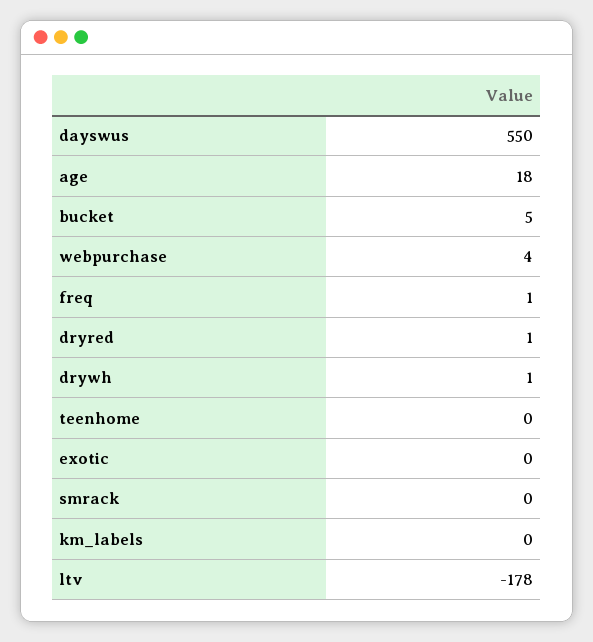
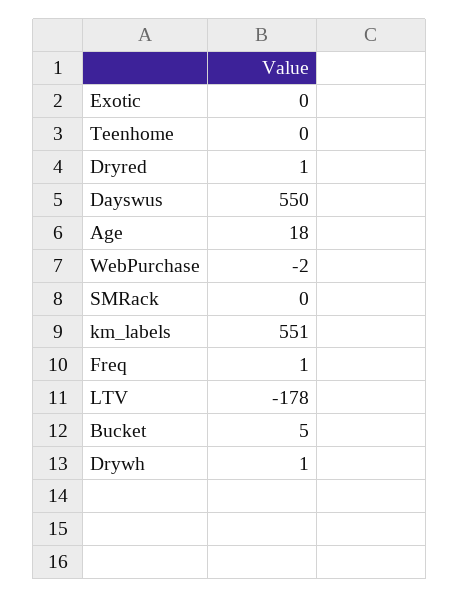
webpurchase: 4 -> -2
km_labels: 0 -> 551

